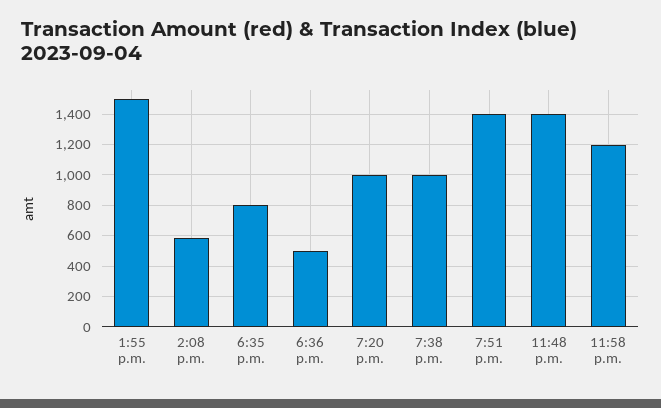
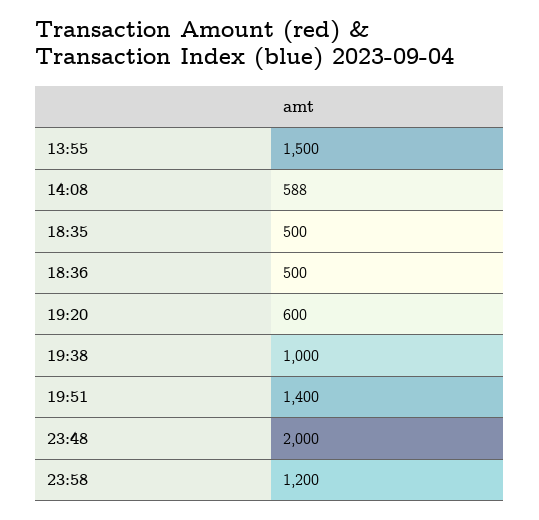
6:35 p.m.: 800 -> 500
7:20 p.m.: 1000 -> 600
11:48 p.m.: 1400 -> 2000

